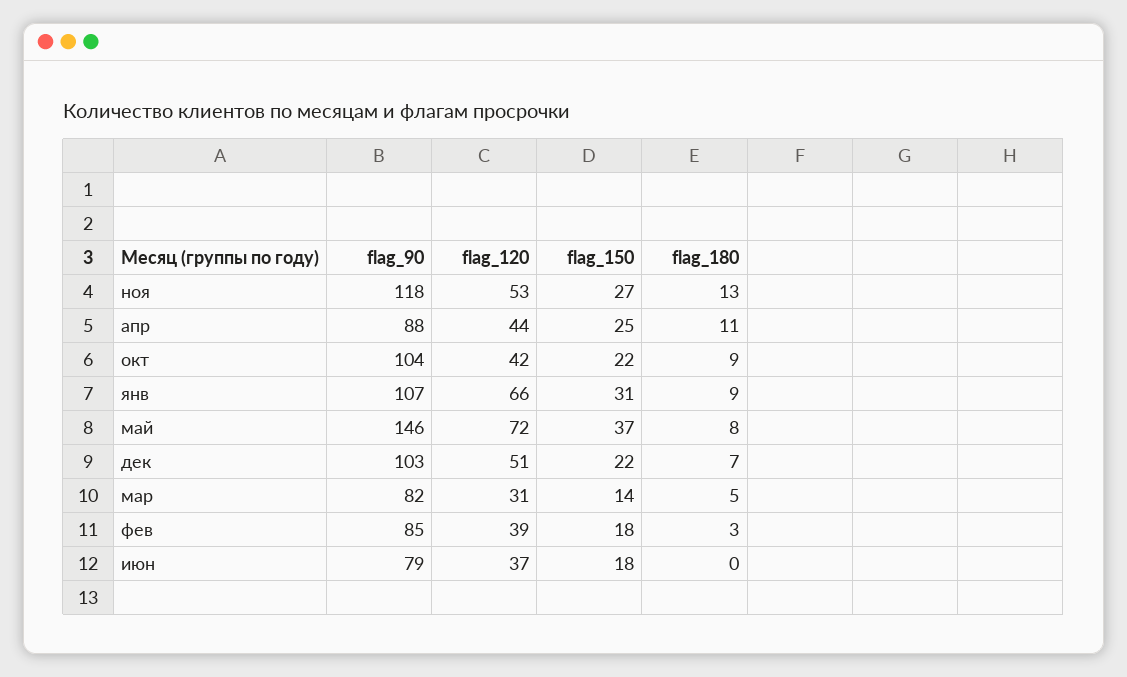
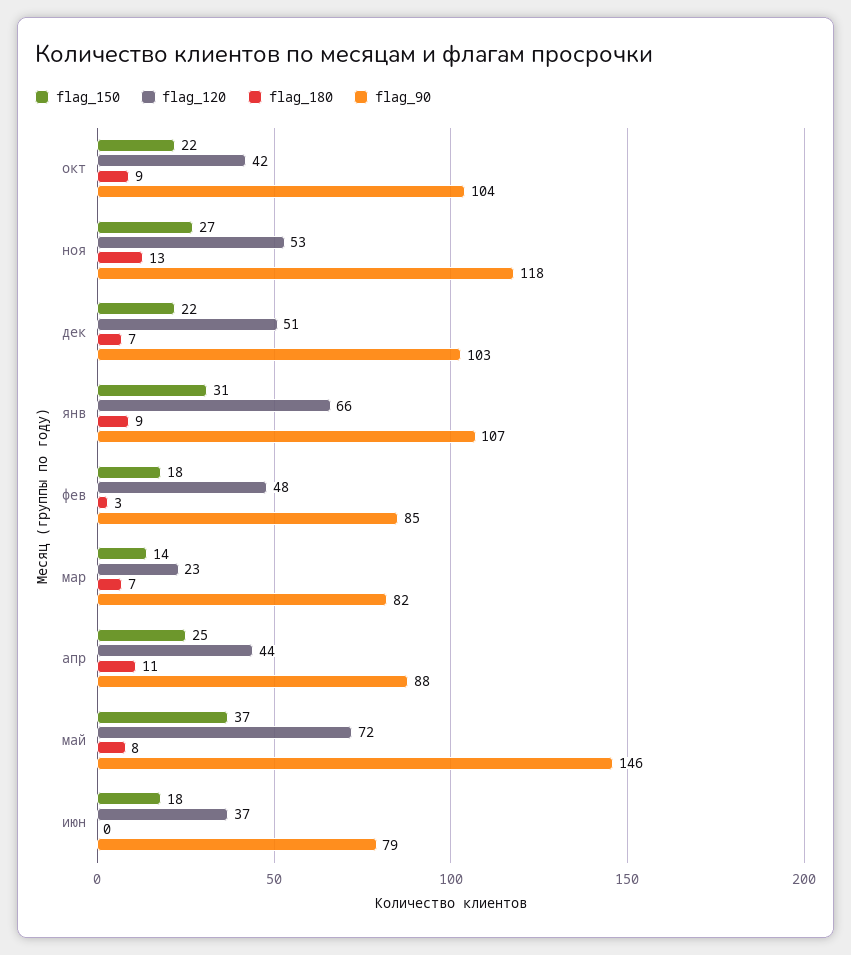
flag_120, мар: 31 -> 23
flag_180, мар: 5 -> 7
flag_120, фев: 39 -> 48

